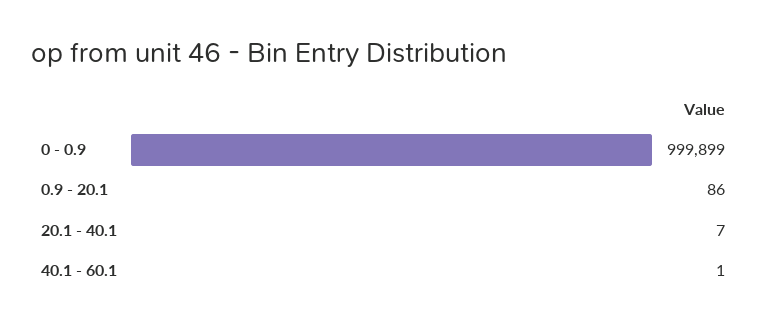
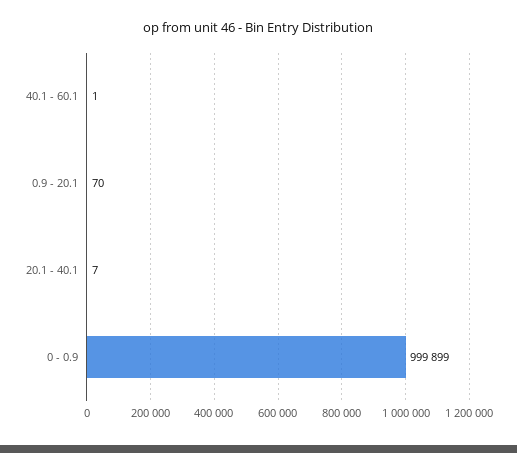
0.9 - 20.1: 86 -> 70

